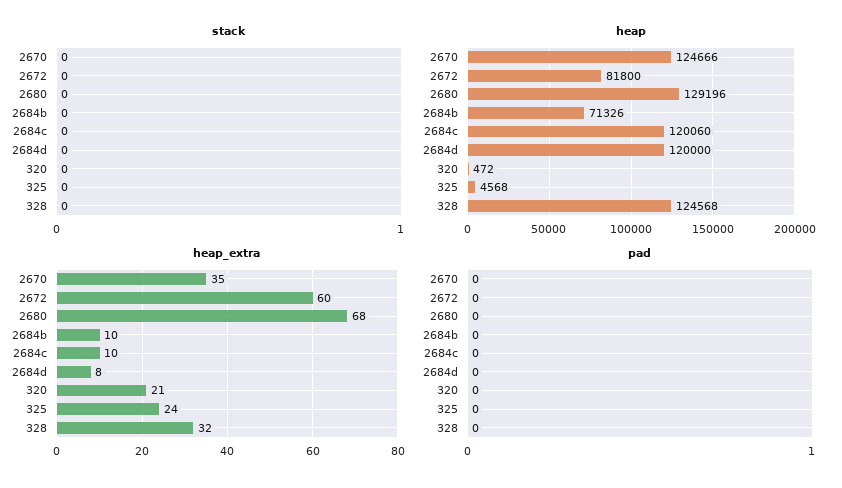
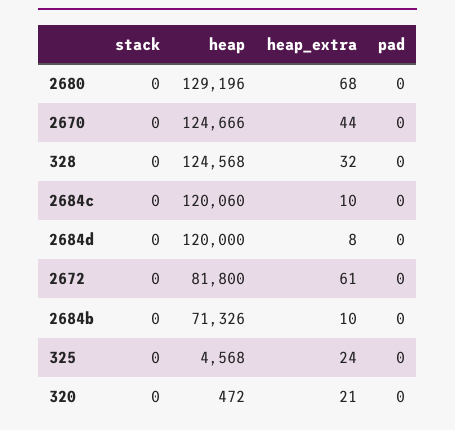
heap_extra, 2670: 35 -> 44
heap_extra, 2672: 60 -> 61

